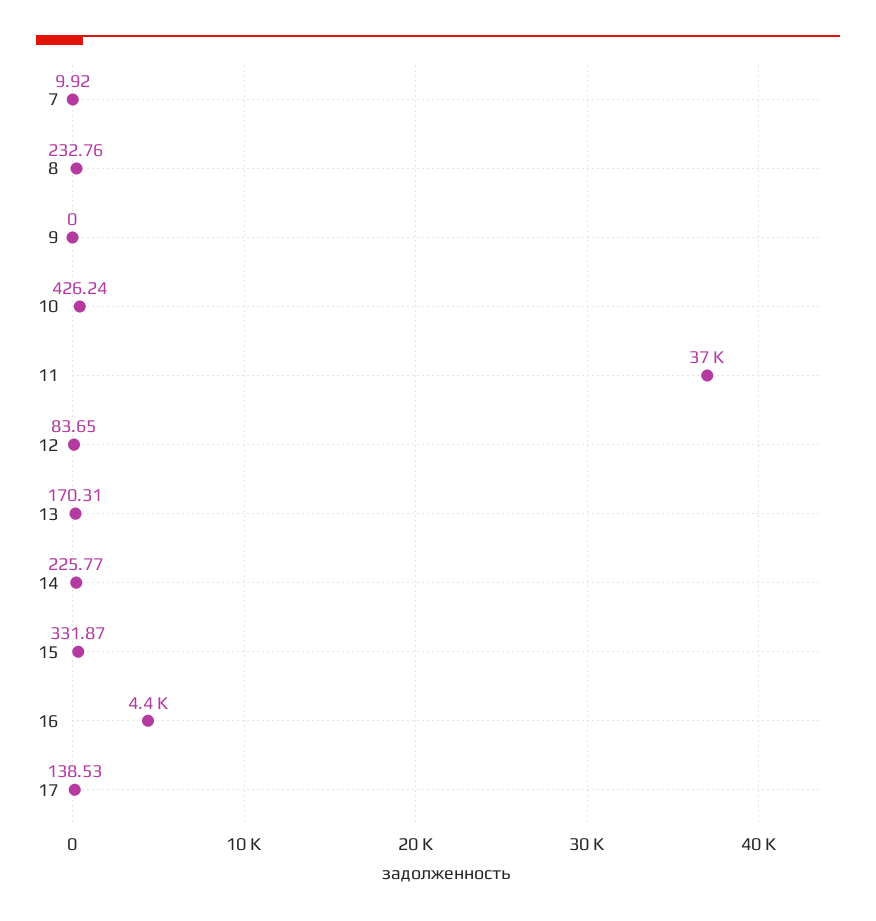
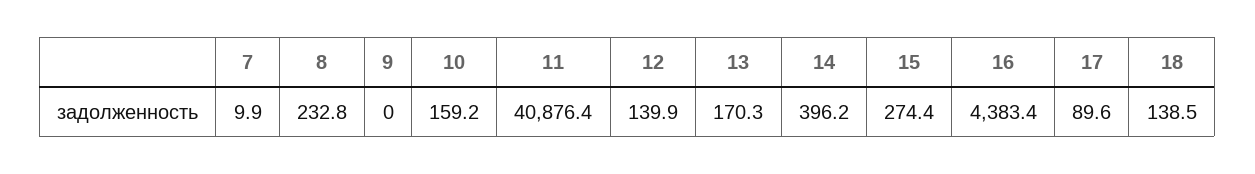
10: 426.24 -> 159.2
11: 37000 -> 40876.4
12: 83.65 -> 139.9
14: 225.77 -> 396.2
15: 331.87 -> 274.4
17: 138.53 -> 89.6
18: none -> 138.5

